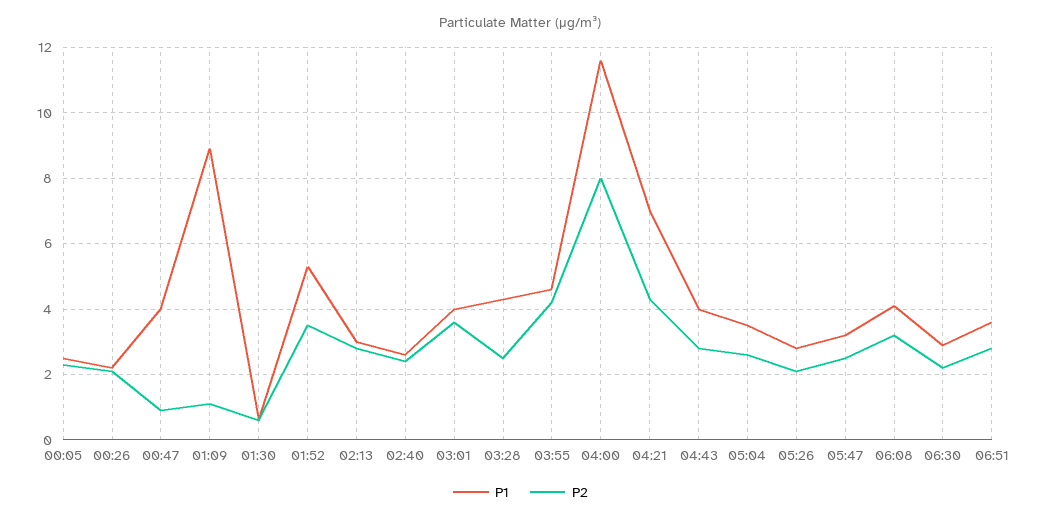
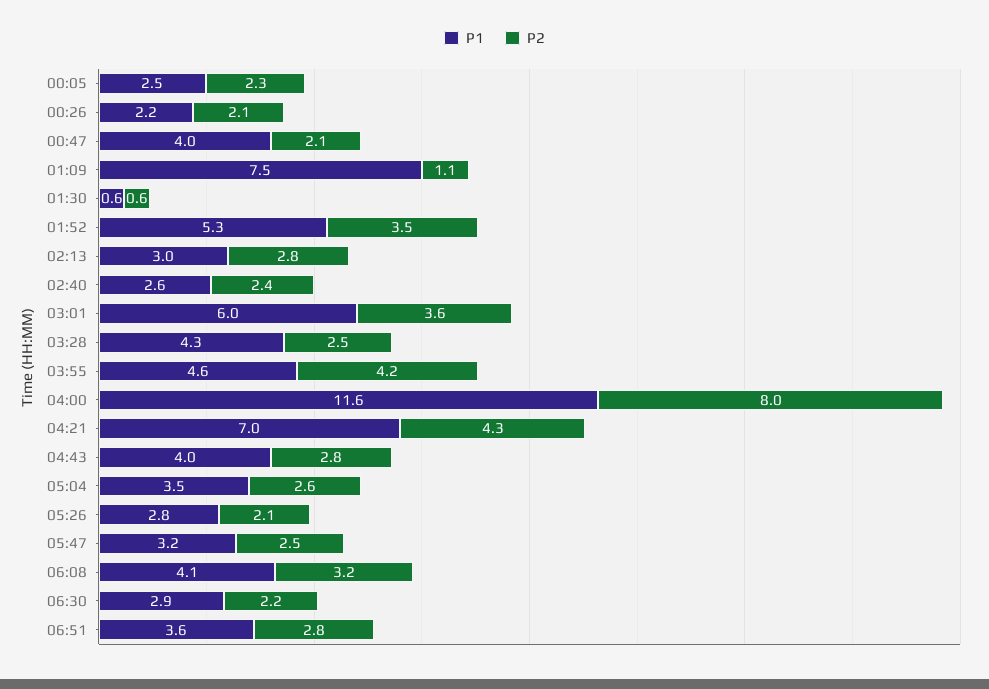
P2, 00:47: 1 -> 2.1
P1, 01:09: 9 -> 7.5
P1, 03:01: 4 -> 6

